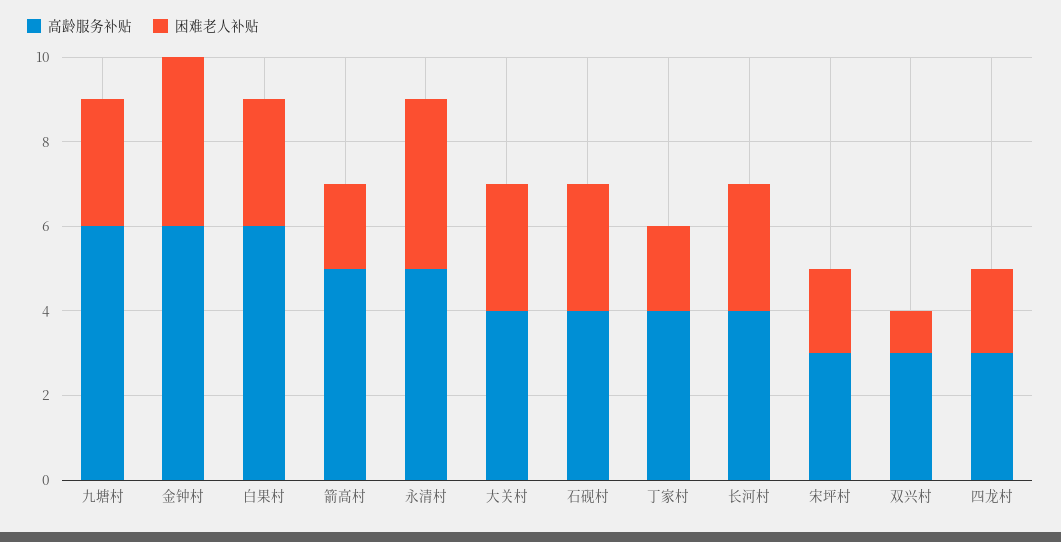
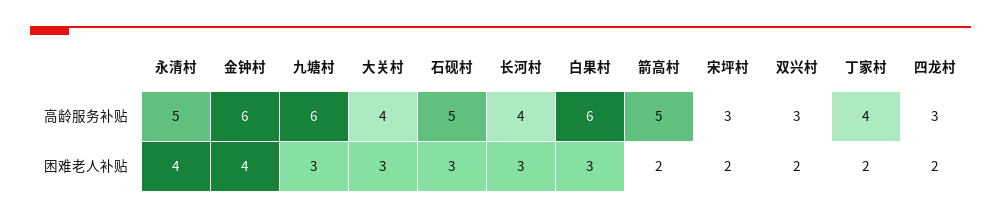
高龄服务补贴, 石砚村: 4 -> 5
困难老人补贴, 双兴村: 1 -> 2

